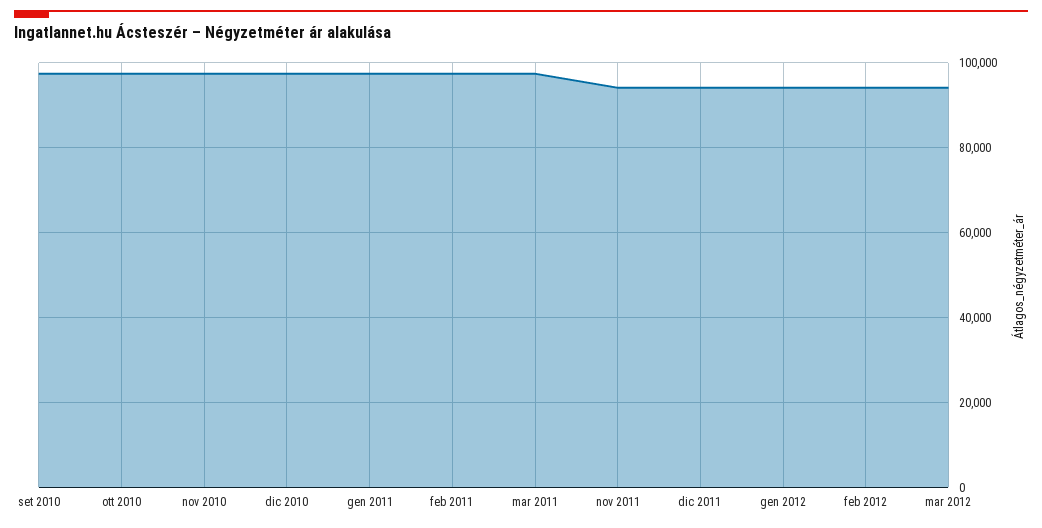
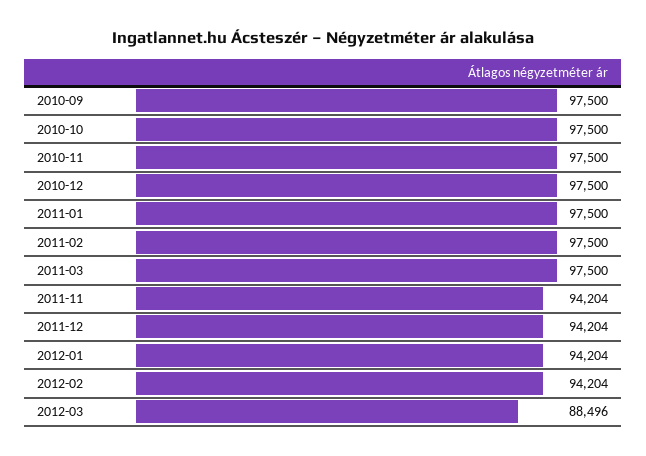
mar 2012: 94000 -> 88496

